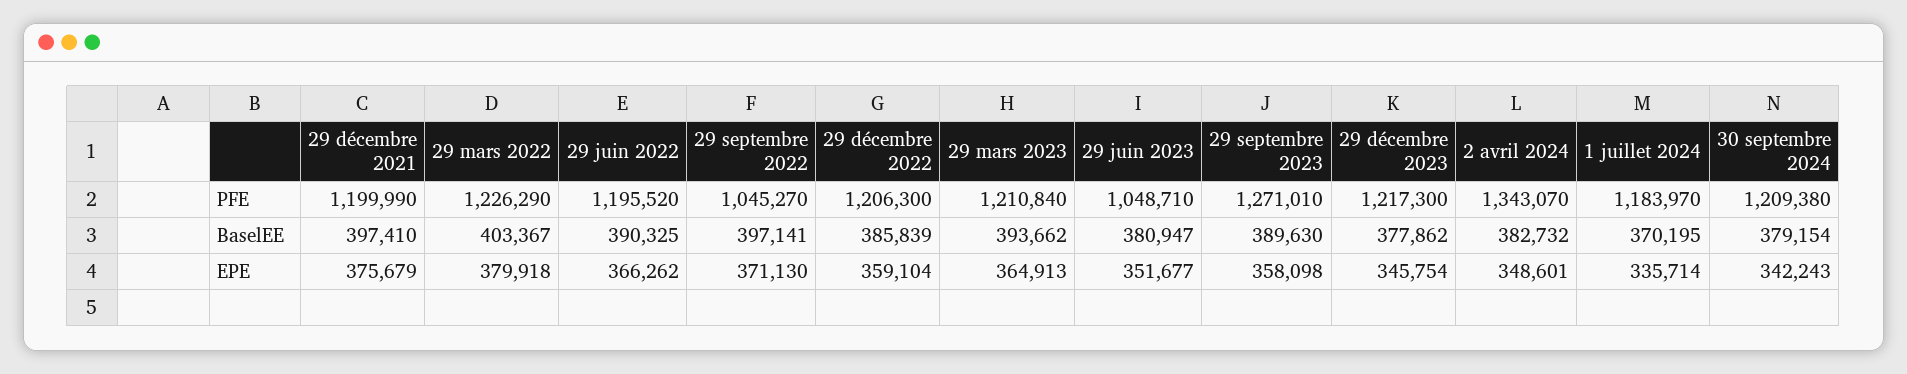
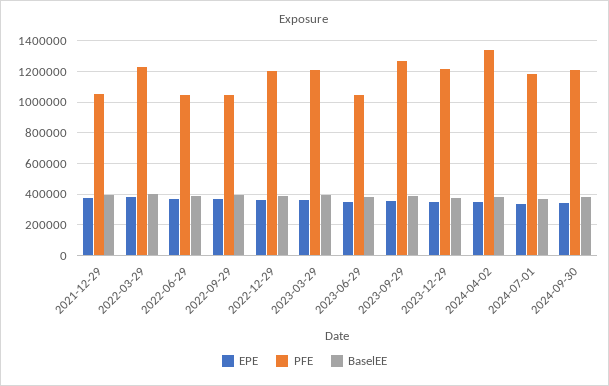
PFE, 29 décembre 2021: 1199990 -> 1050000
PFE, 29 juin 2022: 1195520 -> 1050000

